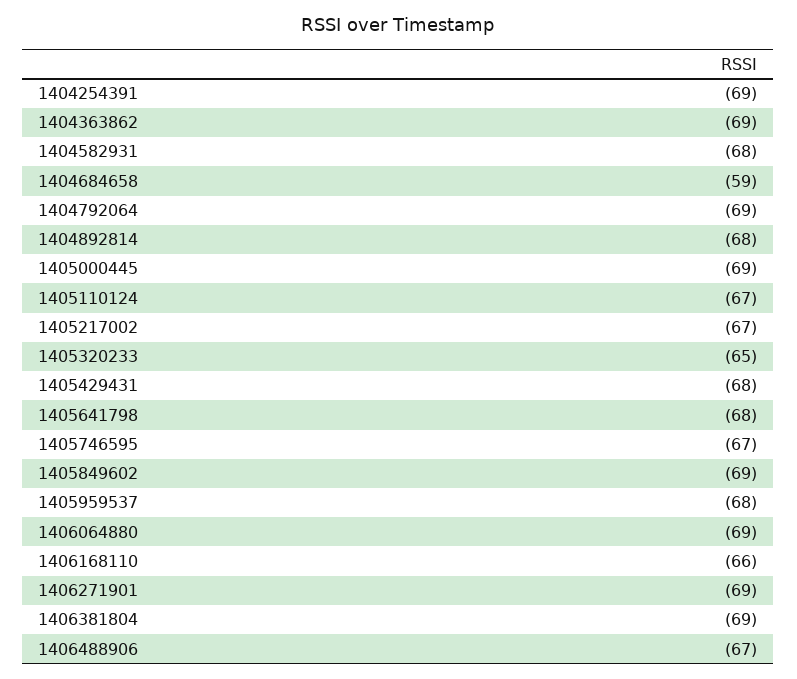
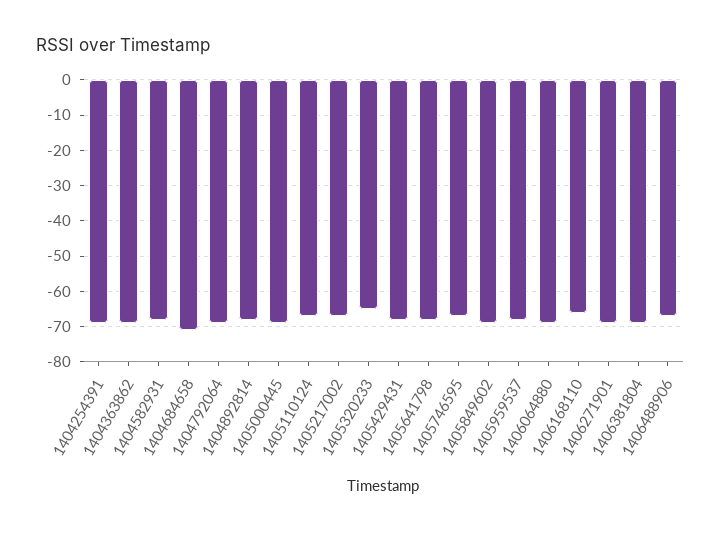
1404684658: -59 -> -70

